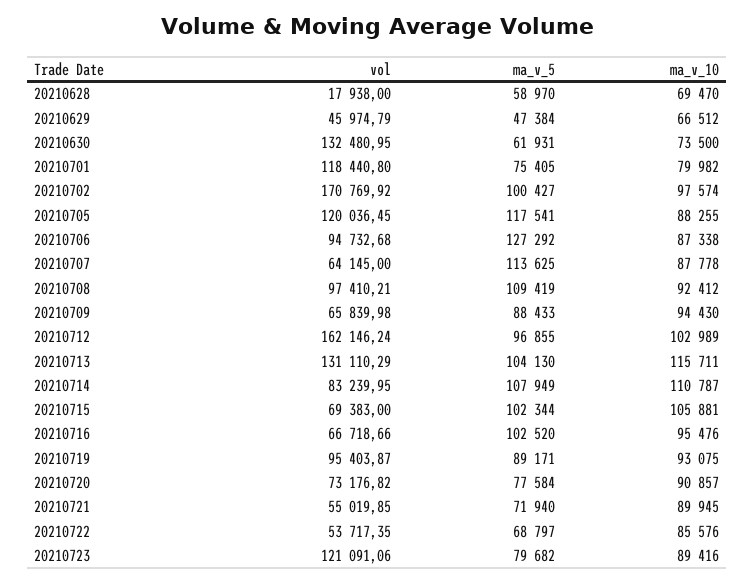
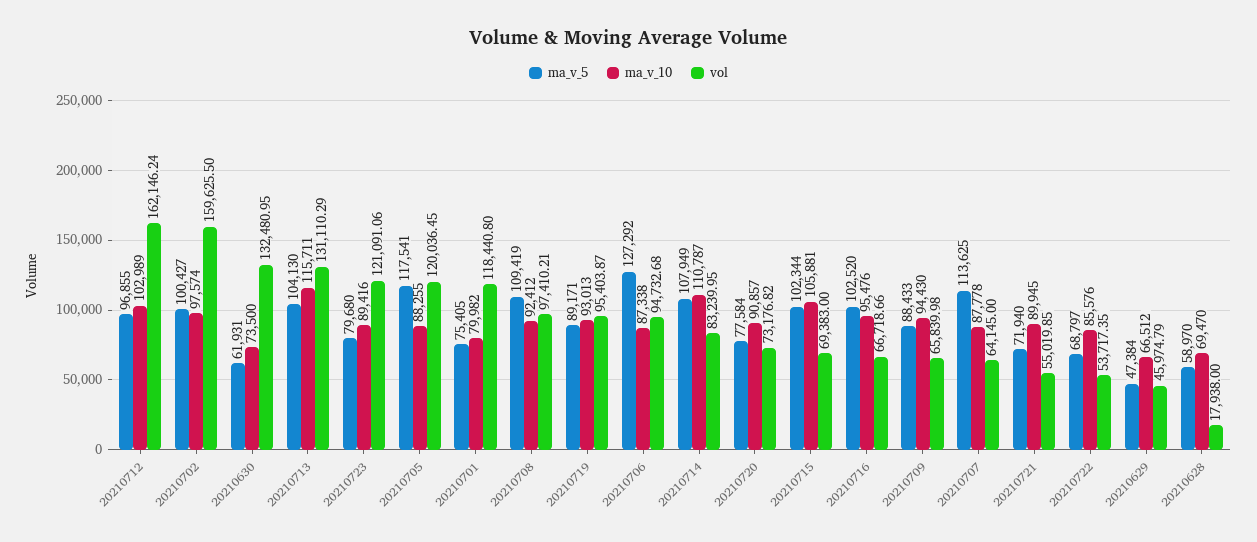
vol, 20210702: 170769.92 -> 159625.5
ma_v_10, 20210719: 93075 -> 93013
ma_v_5, 20210723: 79682 -> 79680

